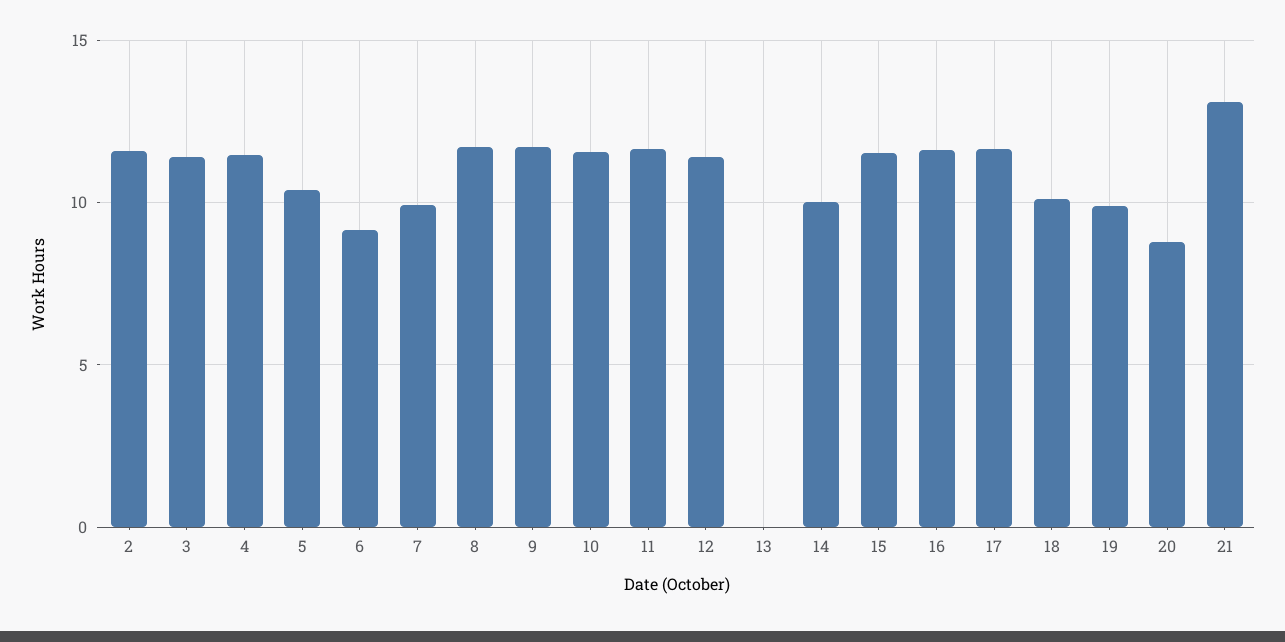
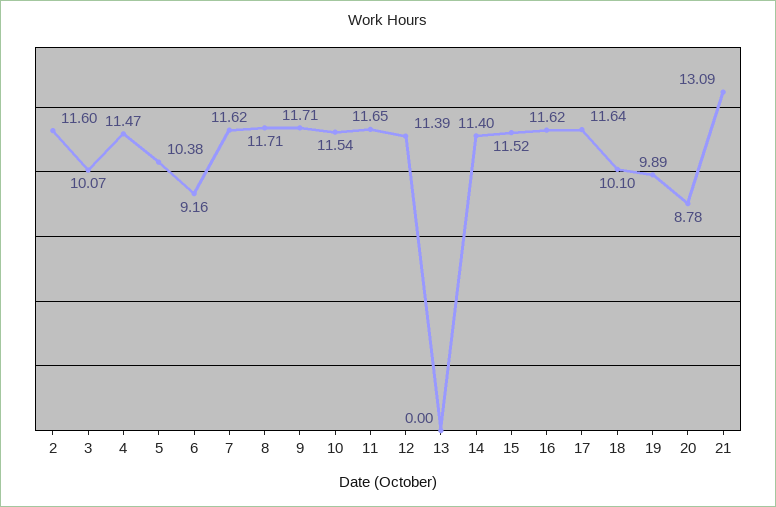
3: 11.5 -> 10.07
7: 10 -> 11.62
14: 10 -> 11.4

